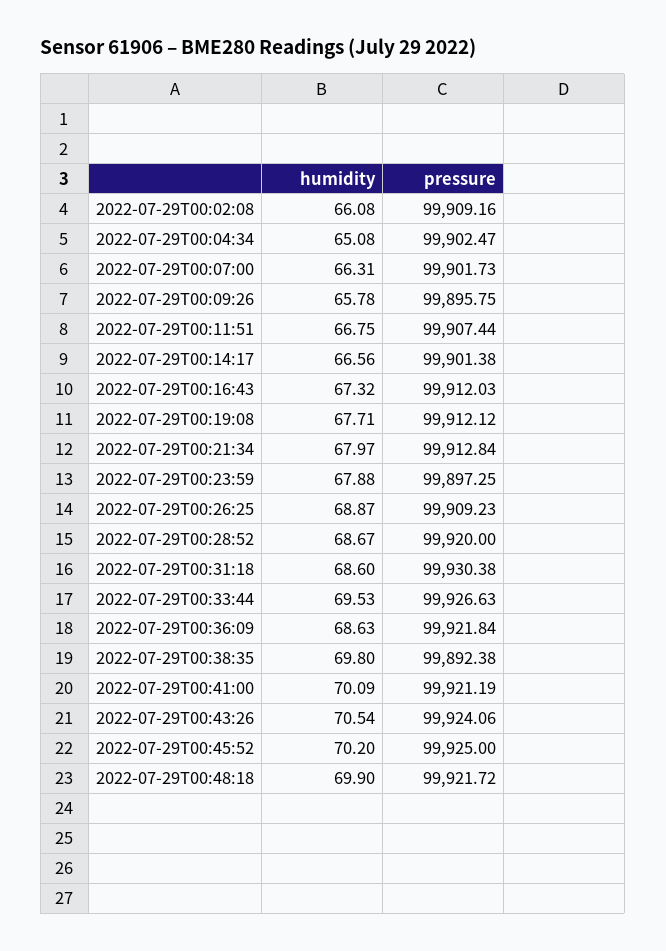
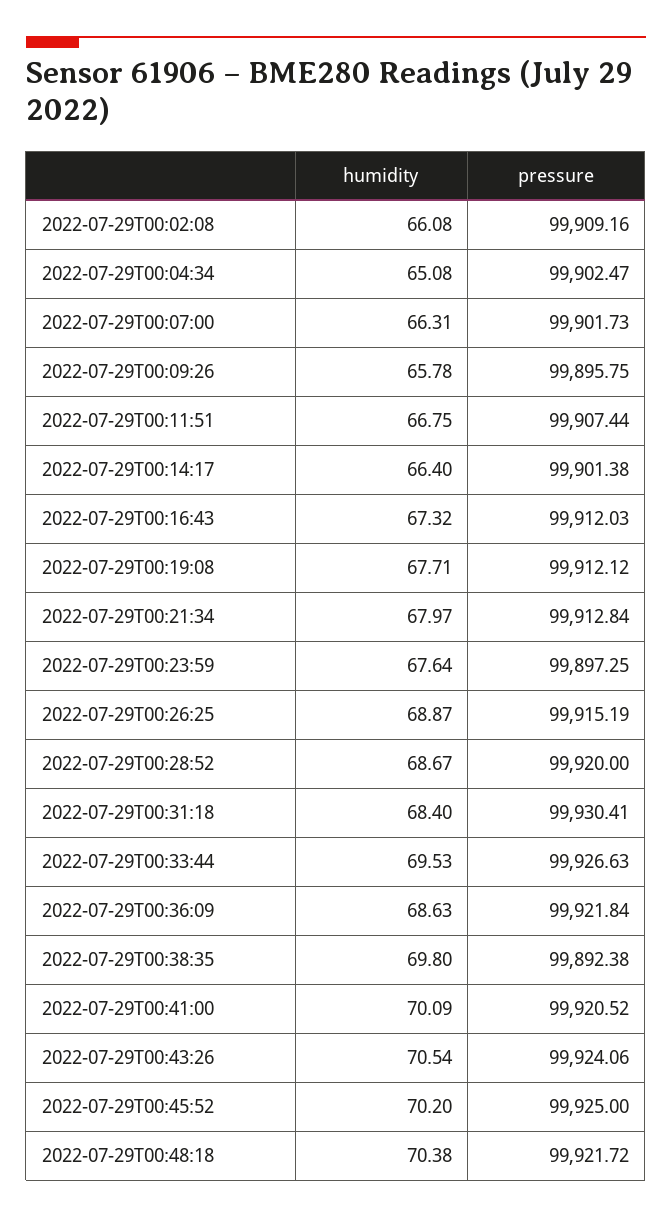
humidity, 2022-07-29T00:14:17: 66.56 -> 66.4
humidity, 2022-07-29T00:23:59: 67.88 -> 67.64
pressure, 2022-07-29T00:26:25: 99909.23 -> 99915.19
humidity, 2022-07-29T00:31:18: 68.6 -> 68.4
pressure, 2022-07-29T00:31:18: 99930.38 -> 99930.41
pressure, 2022-07-29T00:41:00: 99921.19 -> 99920.52
humidity, 2022-07-29T00:48:18: 69.9 -> 70.38

